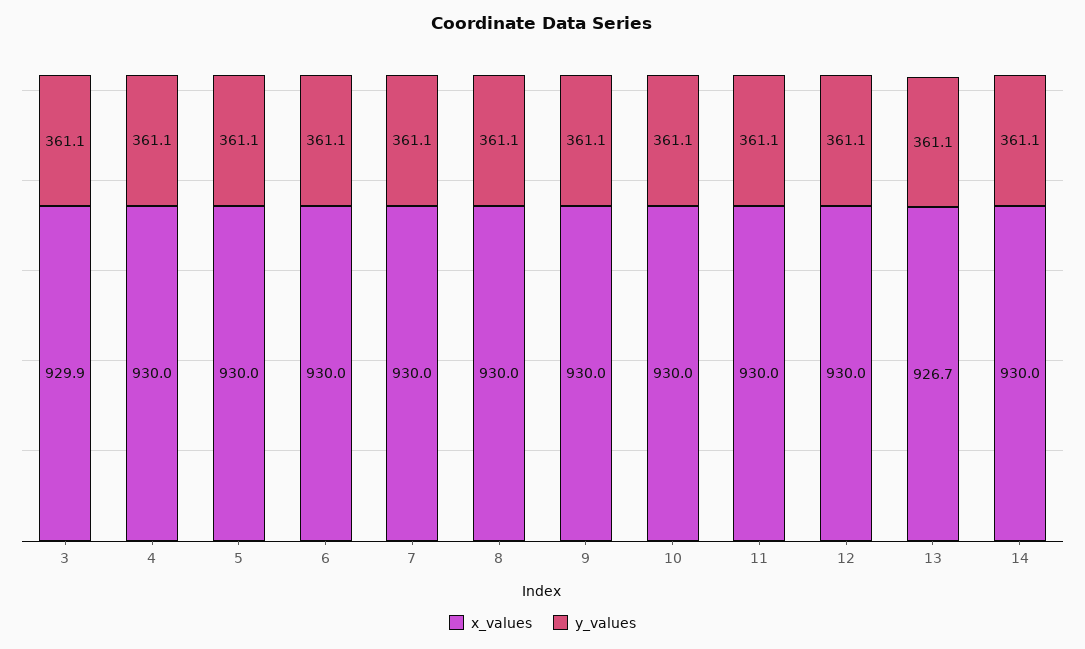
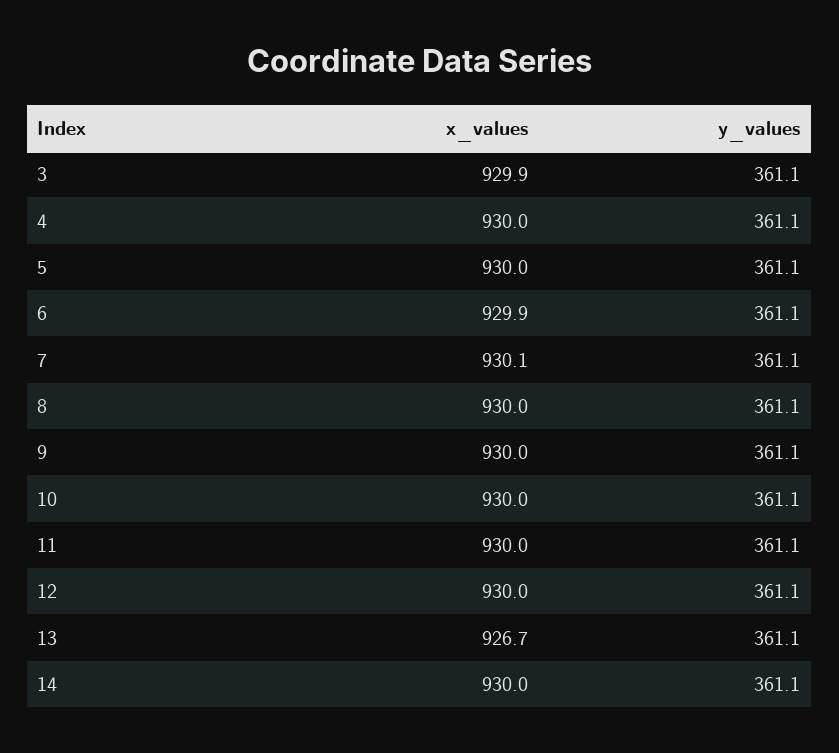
x_values, 6: 930 -> 929.9
x_values, 7: 930 -> 930.1

